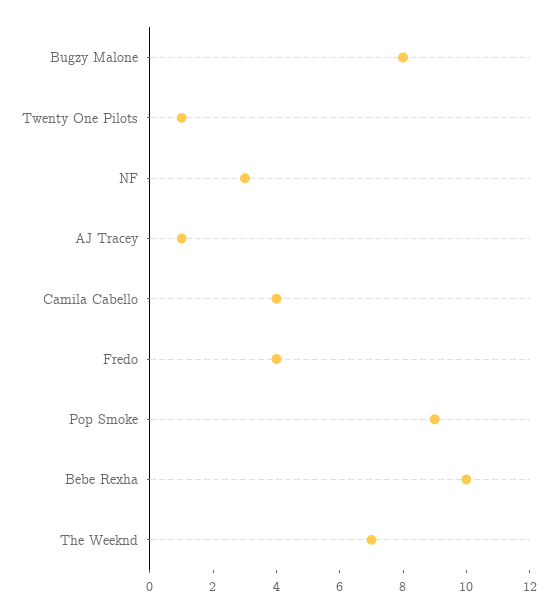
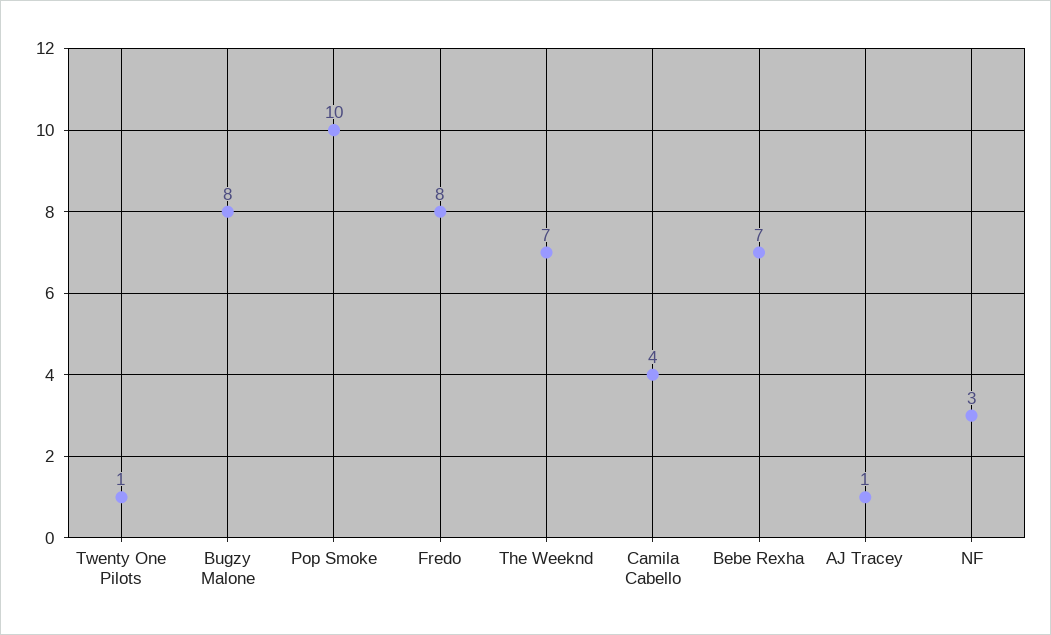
Fredo: 4 -> 8
Pop Smoke: 9 -> 10
Bebe Rexha: 10 -> 7

